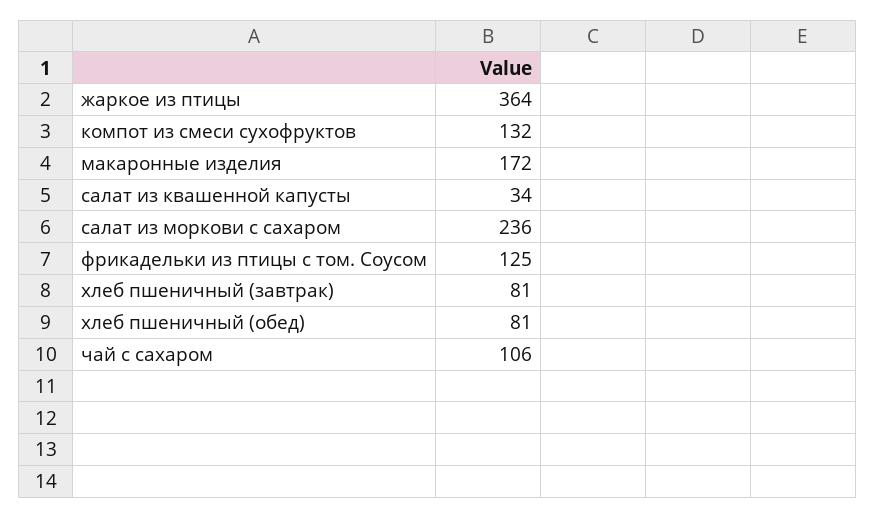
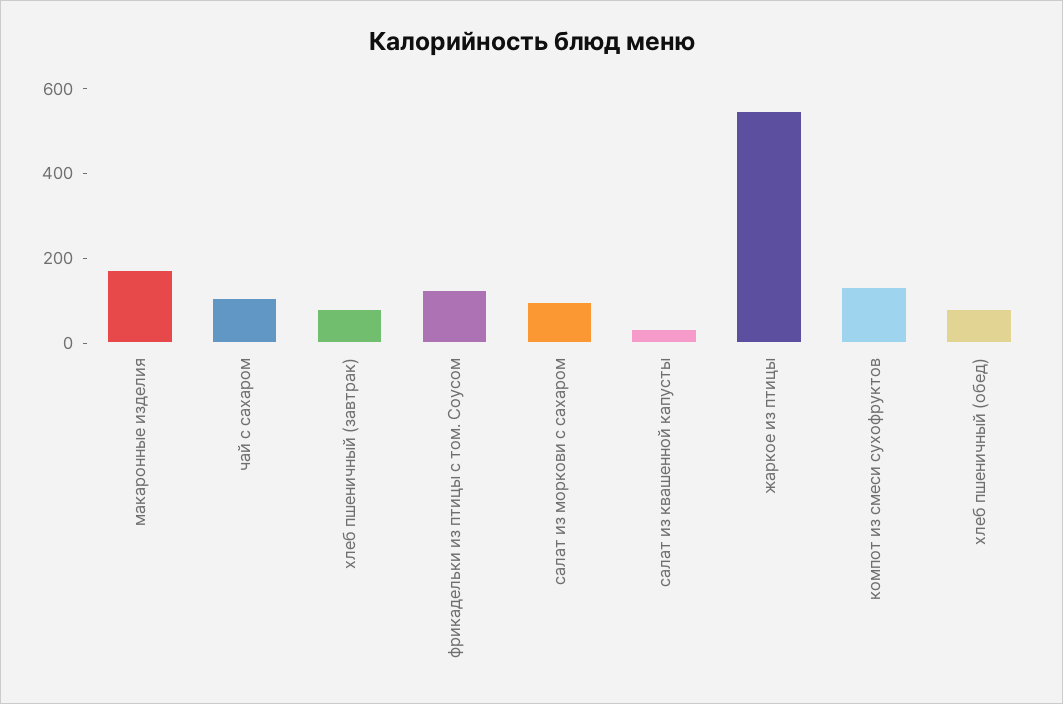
жаркое из птицы: 364 -> 550
салат из моркови с сахаром: 236 -> 100

